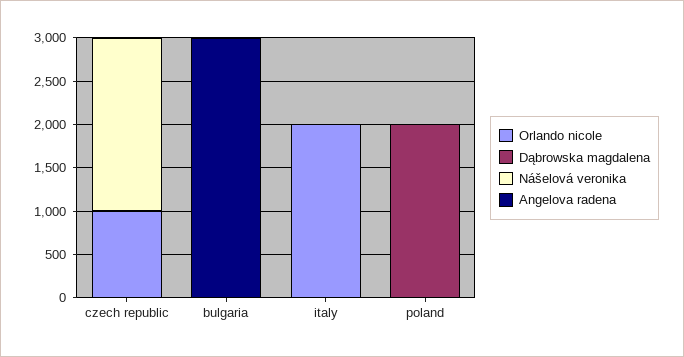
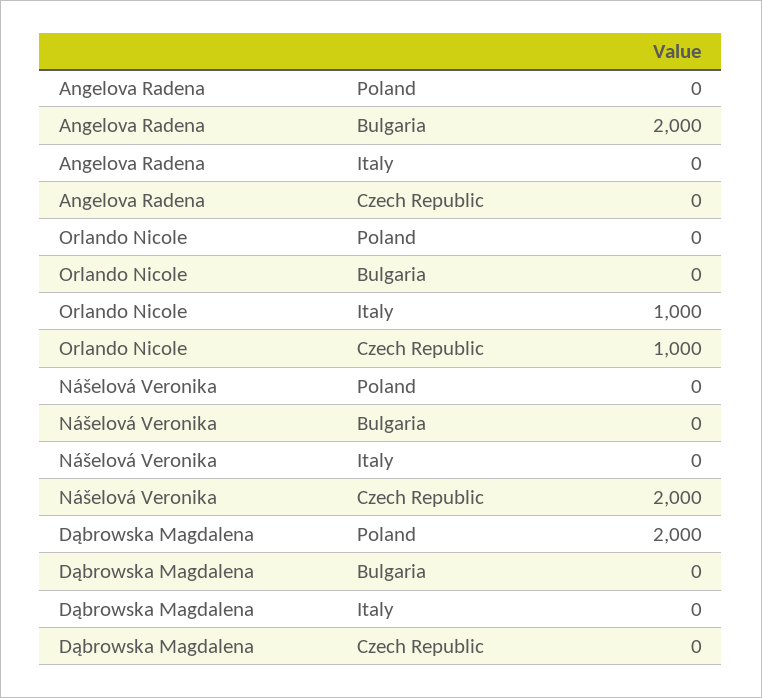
Angelova radena, bulgaria: 3000 -> 2000
Orlando nicole, italy: 2000 -> 1000

